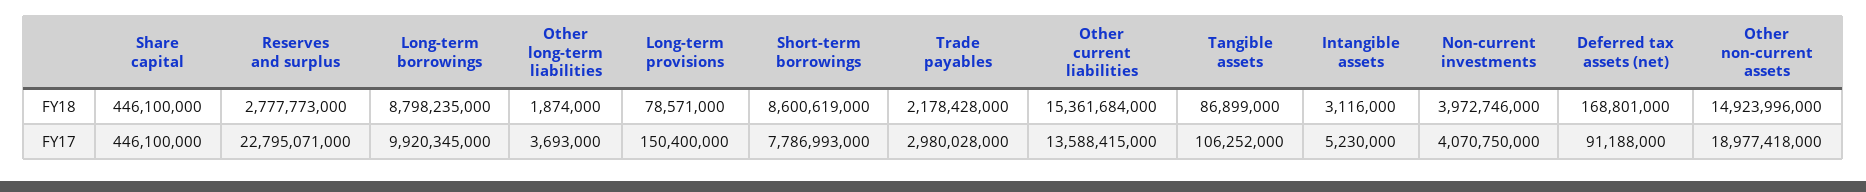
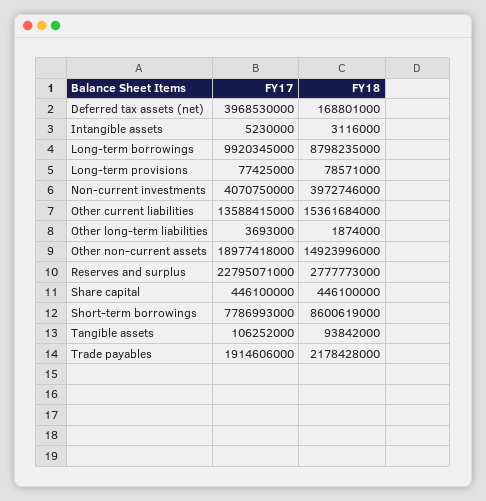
Tangible assets, FY18: 86899000 -> 93842000
Long-term provisions, FY17: 150400000 -> 77425000
Trade payables, FY17: 2980028000 -> 1914606000
Deferred tax assets (net), FY17: 91188000 -> 3968530000

